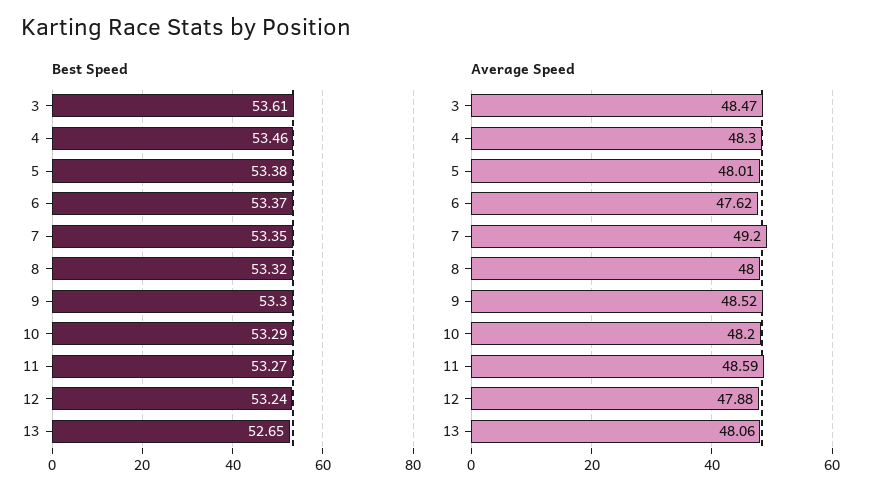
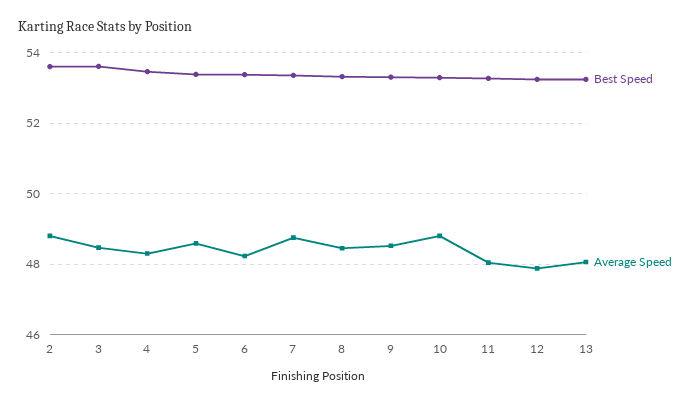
Best Speed, 13: 52.65 -> 53.2
Average Speed, 5: 48.01 -> 48.6
Average Speed, 6: 47.62 -> 48.2
Average Speed, 7: 49.2 -> 48.8
Average Speed, 8: 48 -> 48.4
Average Speed, 10: 48.2 -> 48.8
Average Speed, 11: 48.59 -> 48
Best Speed, 2: none -> 53.6
Average Speed, 2: none -> 48.8

